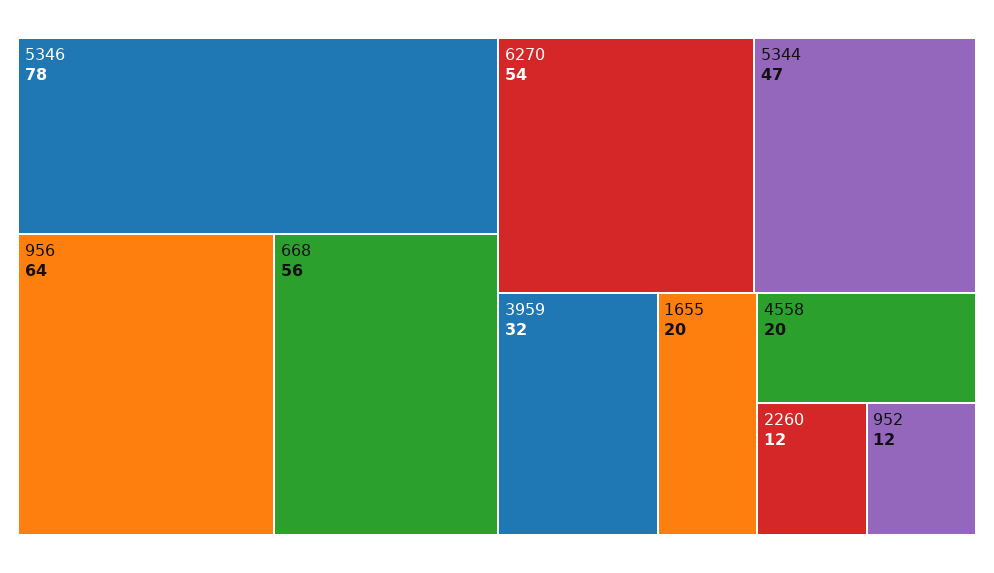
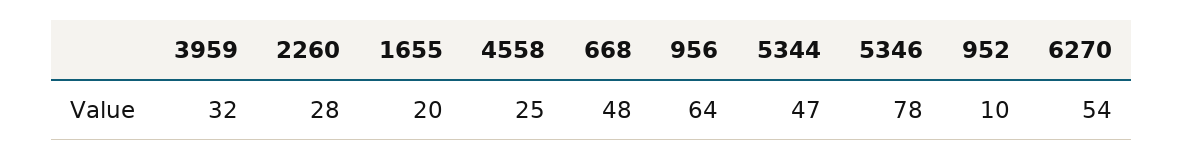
668: 56 -> 48
4558: 20 -> 25
2260: 12 -> 28
952: 12 -> 10

